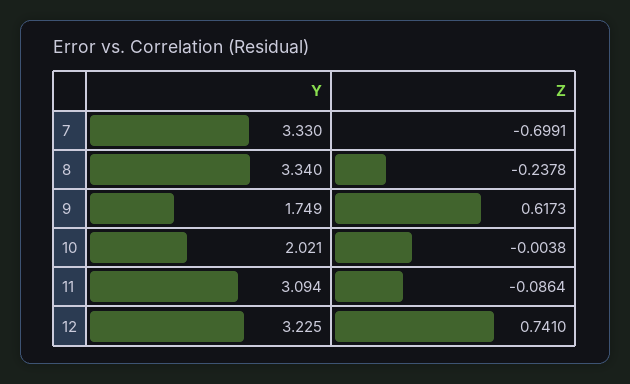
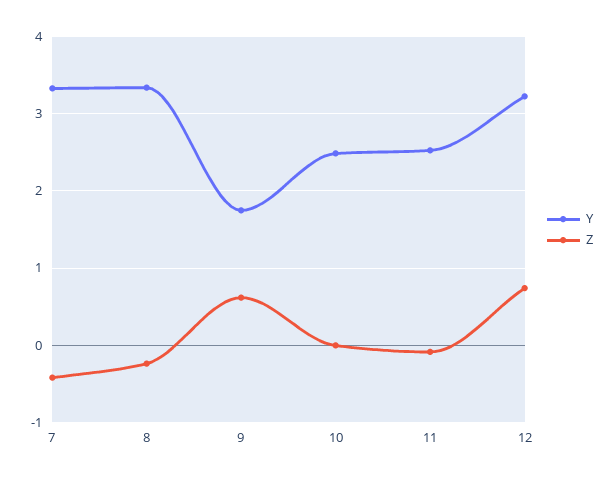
Z, 7: -0.6991 -> -0.4
Y, 10: 2.021 -> 2.5
Y, 11: 3.094 -> 2.5

